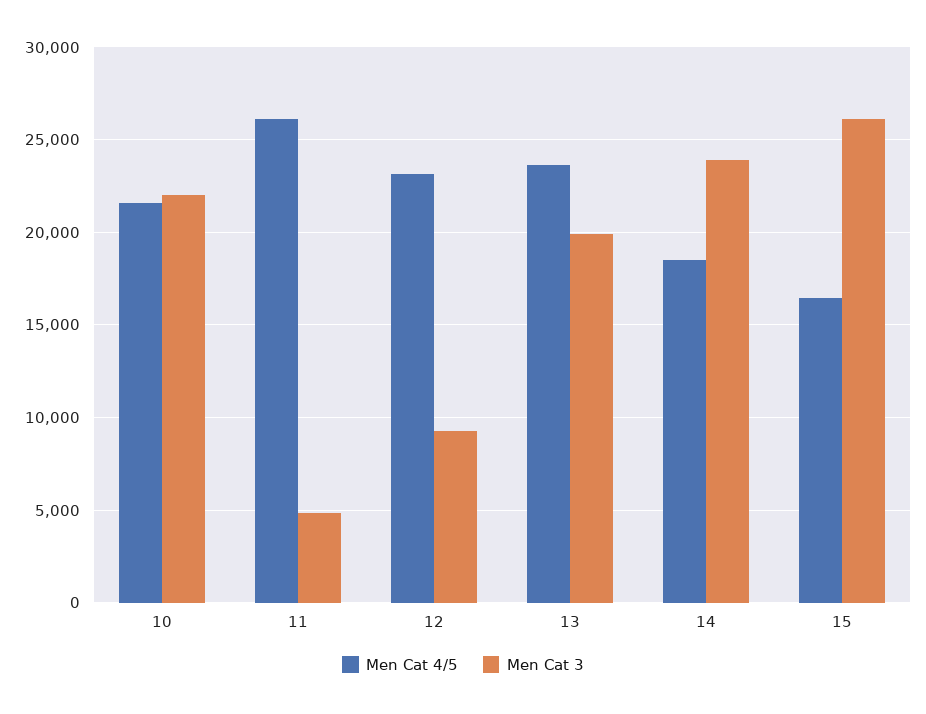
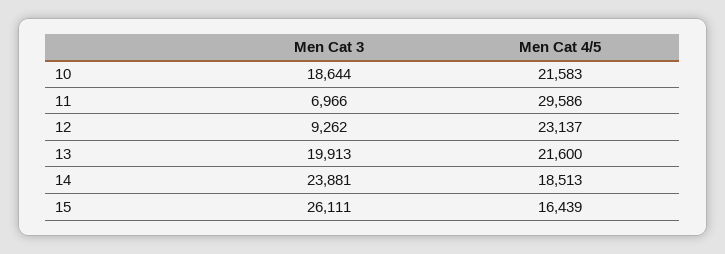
Men Cat 3, 10: 22000 -> 18644
Men Cat 4/5, 11: 26000 -> 29586
Men Cat 3, 11: 5000 -> 6966
Men Cat 4/5, 13: 23500 -> 21600

